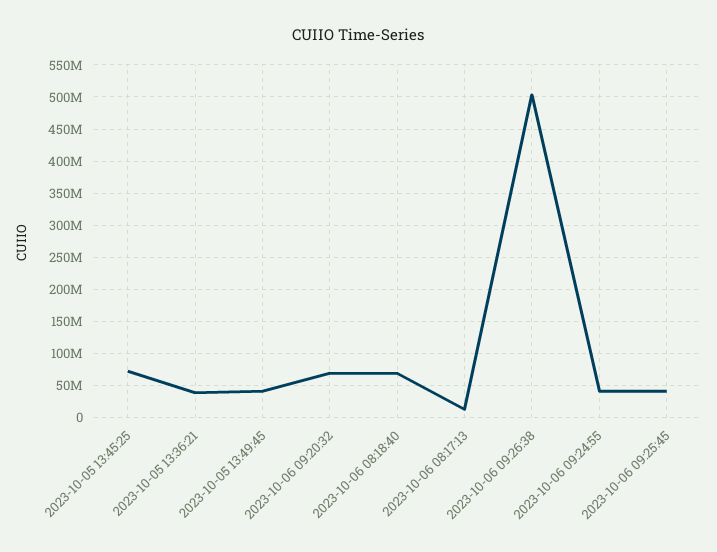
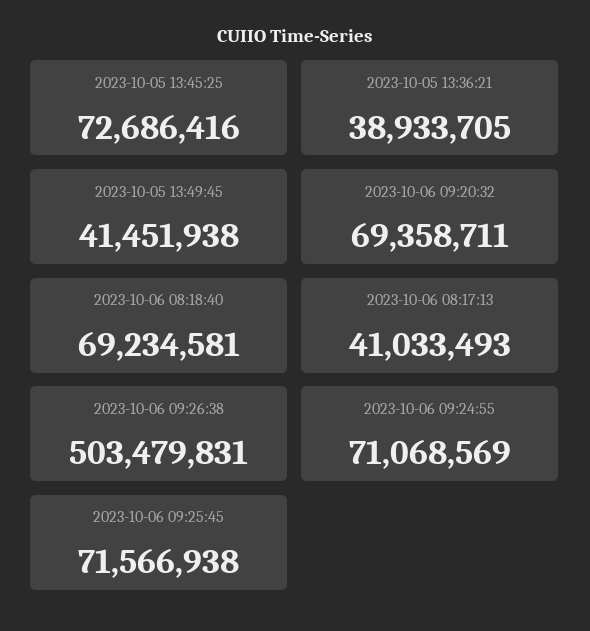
2023-10-06 08:17:13: 10000000 -> 41033493
2023-10-06 09:24:55: 40000000 -> 71068569
2023-10-06 09:25:45: 40000000 -> 71566938

